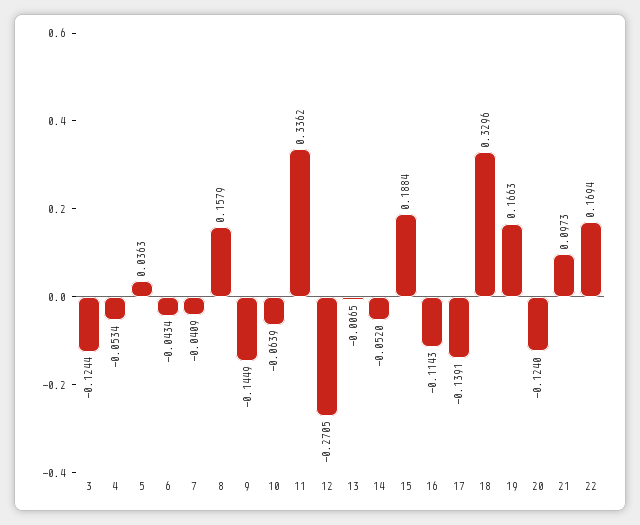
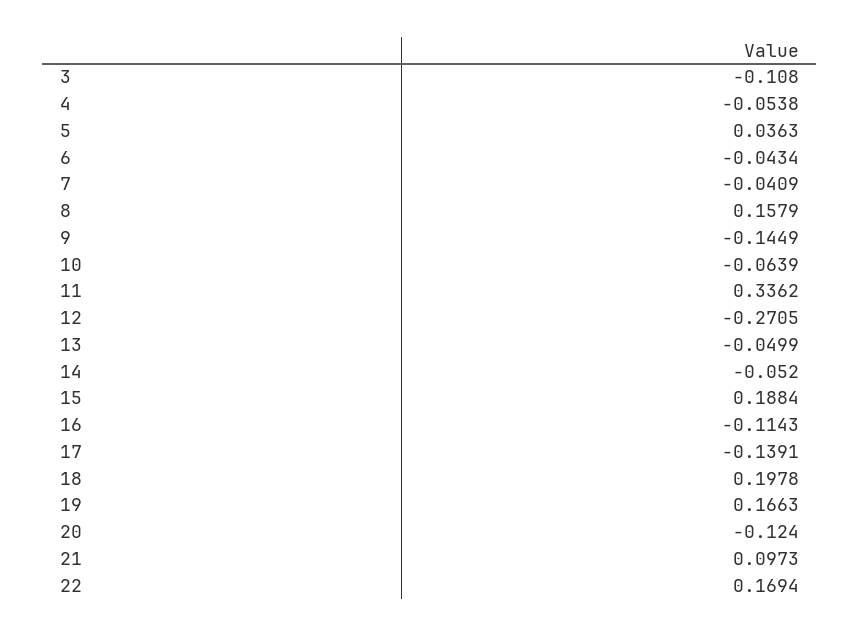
3: -0.1244 -> -0.108
4: -0.0534 -> -0.0538
13: -0.0065 -> -0.0499
18: 0.3296 -> 0.1978

